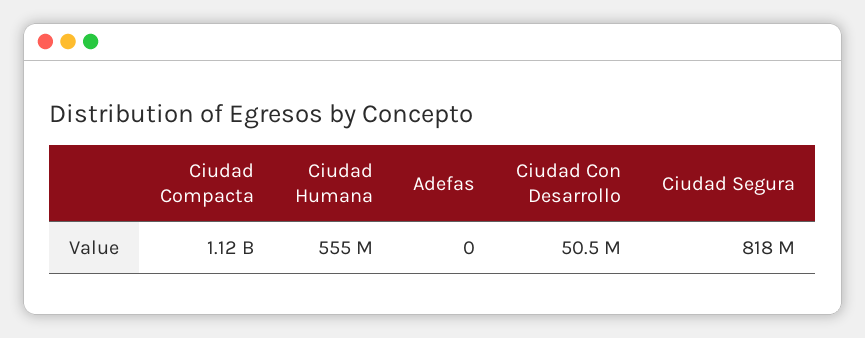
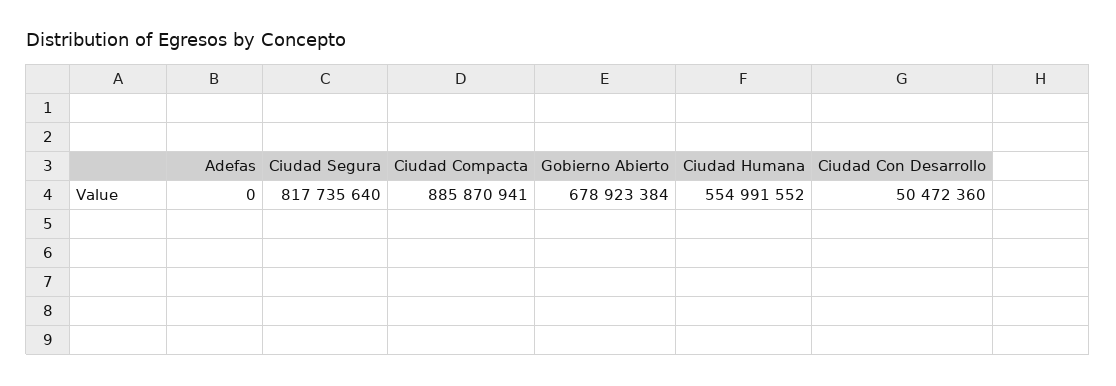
Ciudad Compacta: 1120000000 -> 885870941
Gobierno Abierto: none -> 678923384

